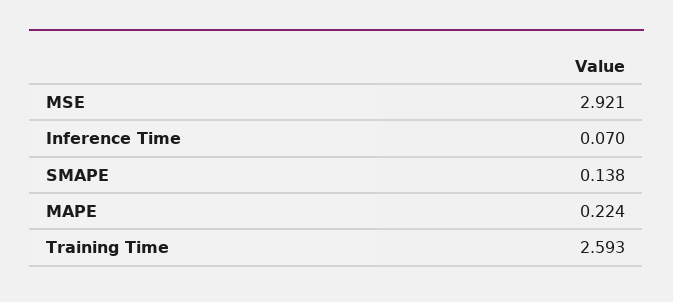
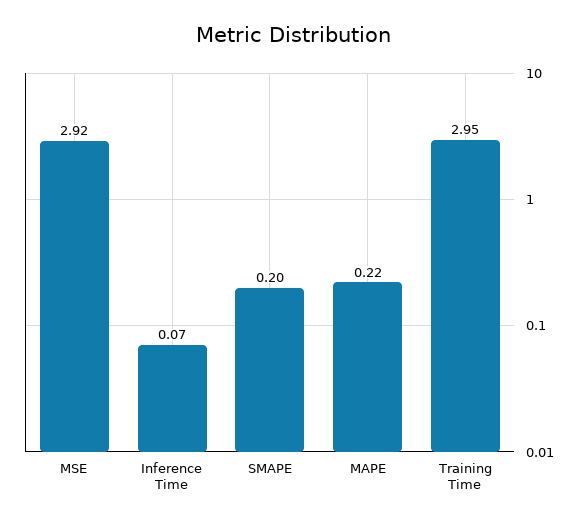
SMAPE: 0.138 -> 0.2
Training Time: 2.593 -> 2.95

